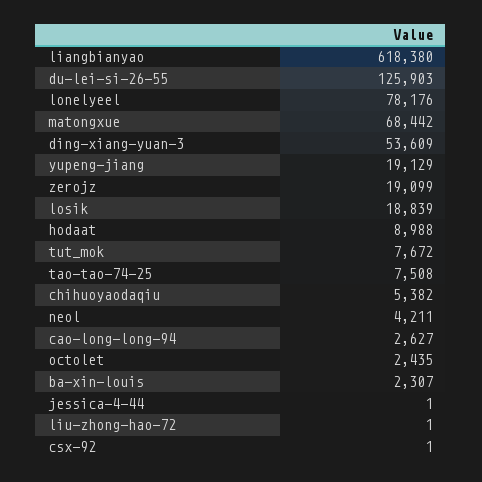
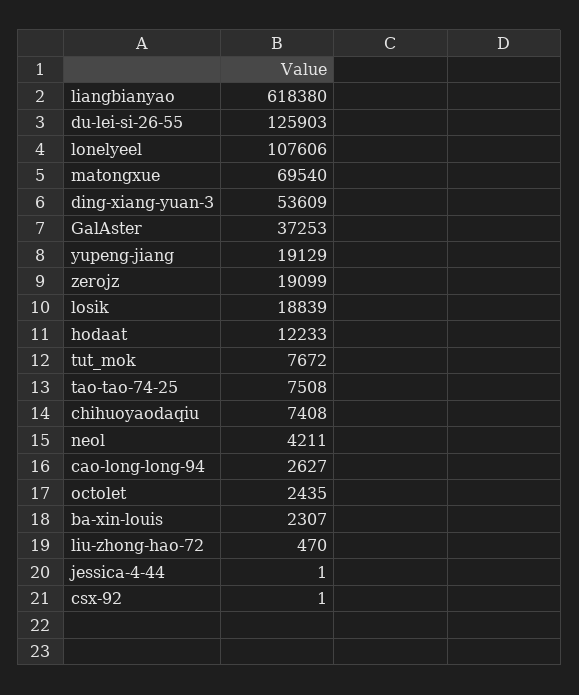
lonelyeel: 78176 -> 107606
matongxue: 68442 -> 69540
hodaat: 8988 -> 12233
chihuoyaodaqiu: 5382 -> 7408
liu-zhong-hao-72: 1 -> 470
GalAster: none -> 37253

